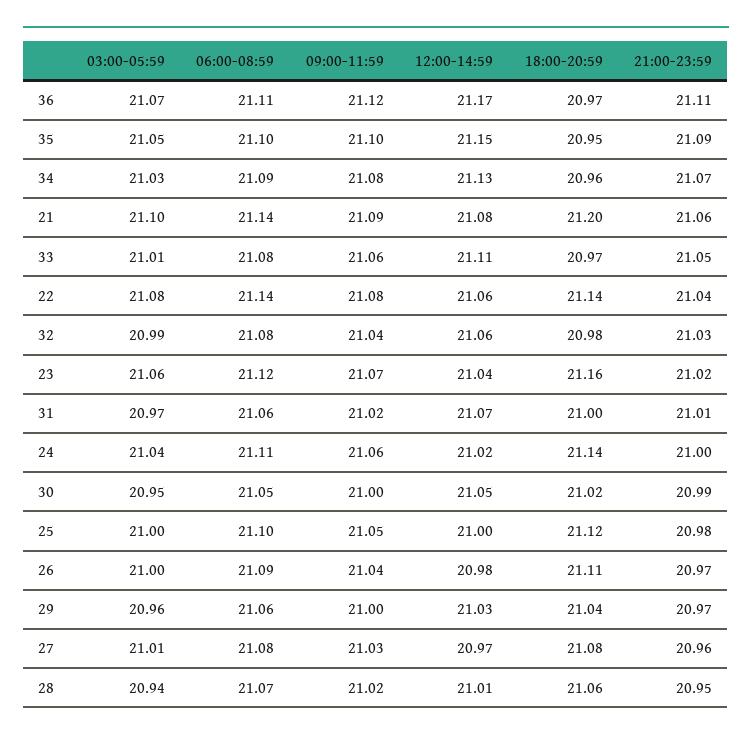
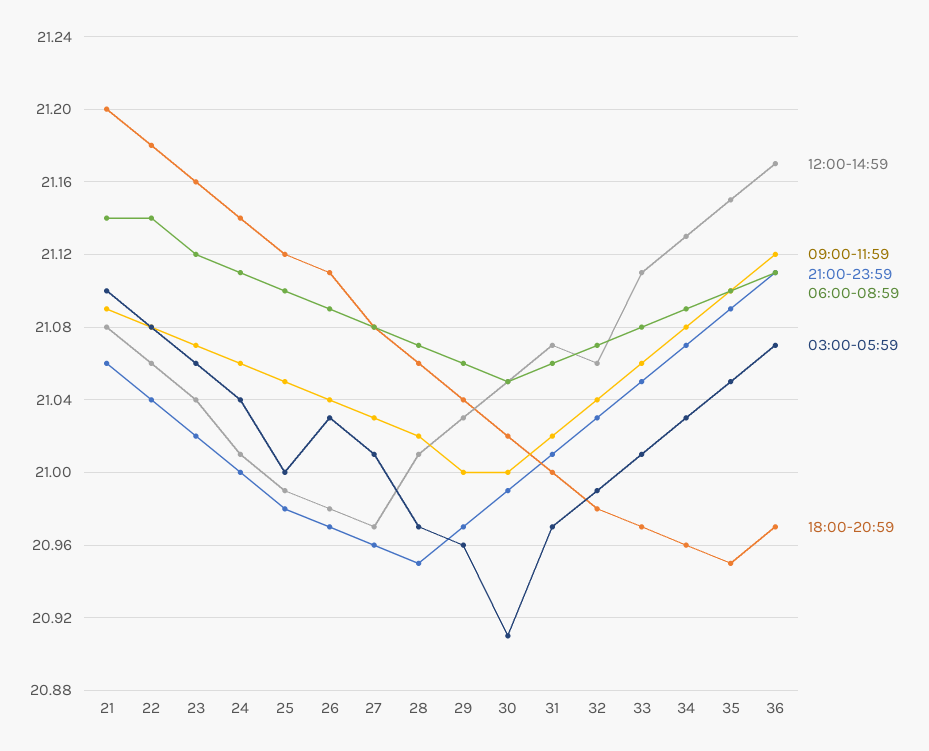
18:00-20:59, 22: 21.14 -> 21.18
06:00-08:59, 32: 21.08 -> 21.07
12:00-14:59, 24: 21.02 -> 21.01
03:00-05:59, 30: 20.95 -> 20.91
12:00-14:59, 25: 21 -> 20.99
03:00-05:59, 26: 21 -> 21.03
03:00-05:59, 28: 20.94 -> 20.97

